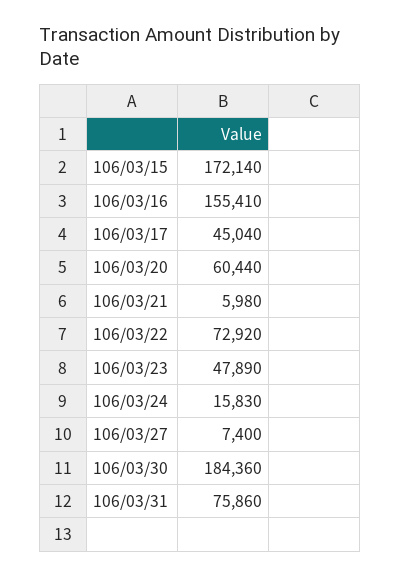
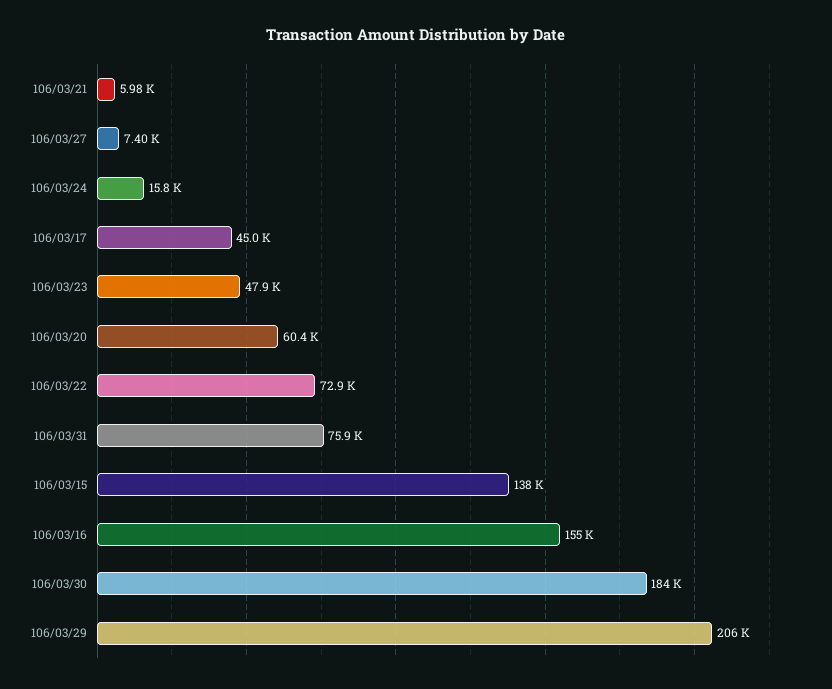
106/03/15: 172140 -> 138000
106/03/29: none -> 206000

